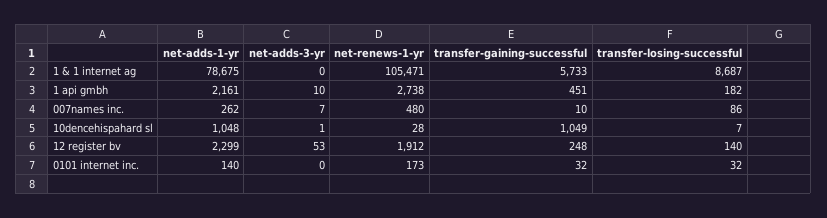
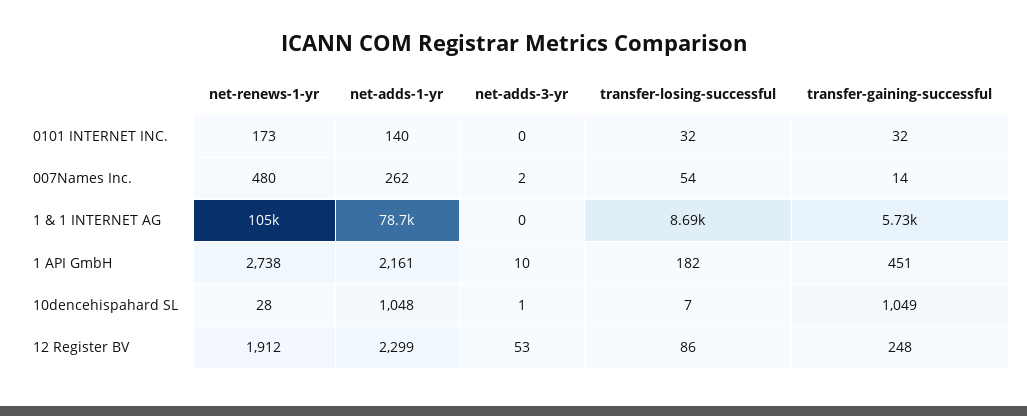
net-adds-3-yr, 007names inc.: 7 -> 2
transfer-gaining-successful, 007names inc.: 10 -> 14
transfer-losing-successful, 007names inc.: 86 -> 54
transfer-losing-successful, 12 register bv: 140 -> 86

